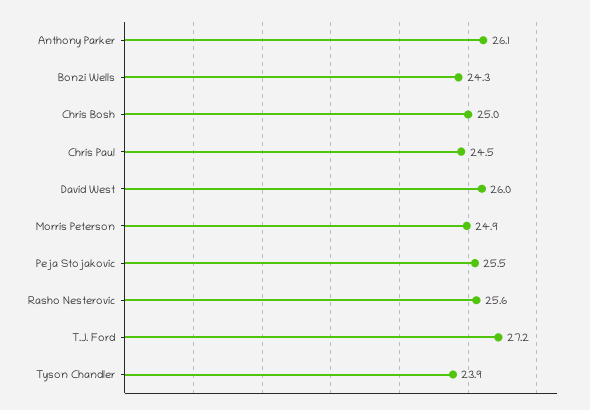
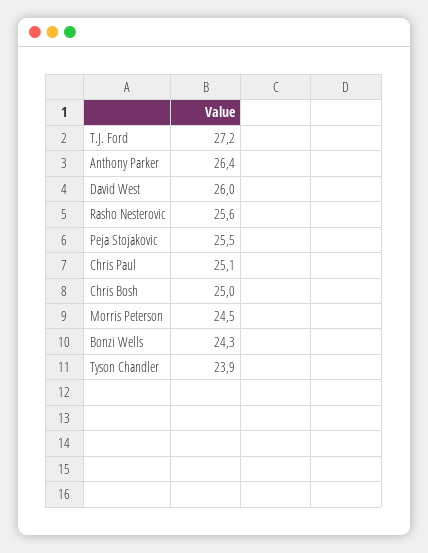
Anthony Parker: 26.1 -> 26.4
Chris Paul: 24.5 -> 25.1
Morris Peterson: 24.9 -> 24.5

